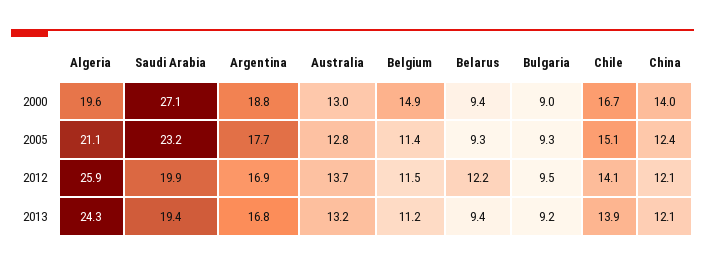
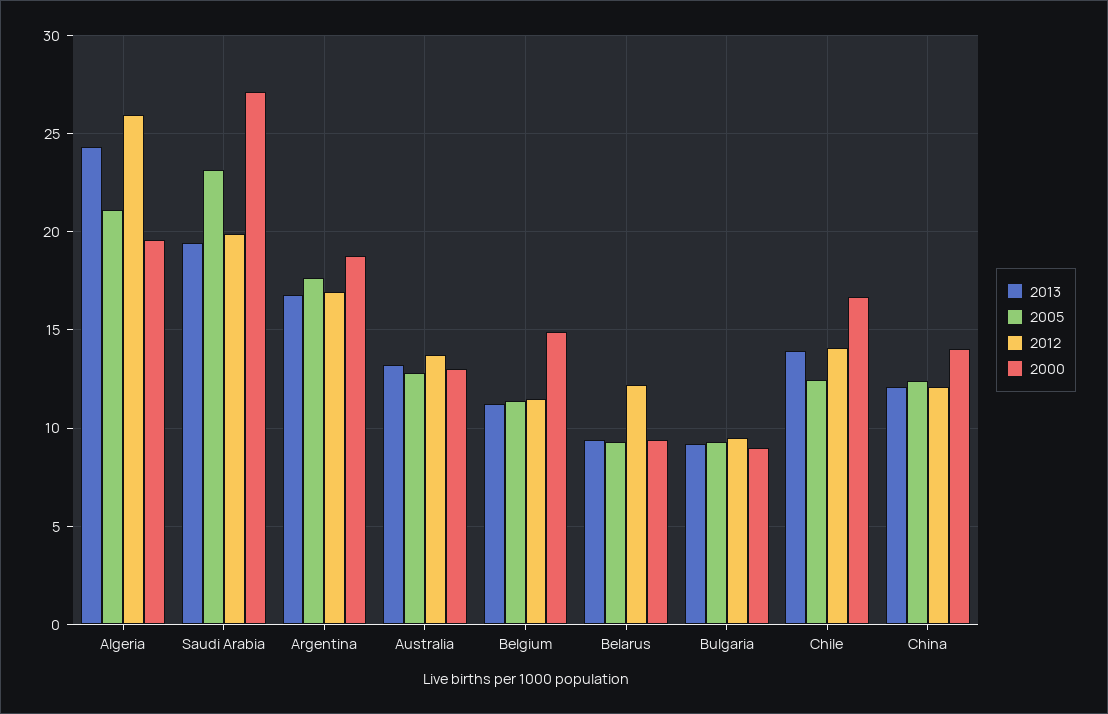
2005, Chile: 15.1 -> 12.5

